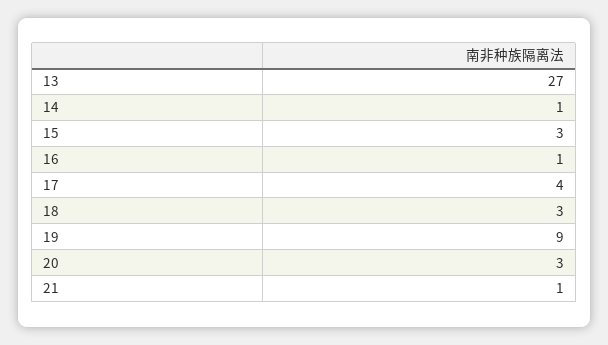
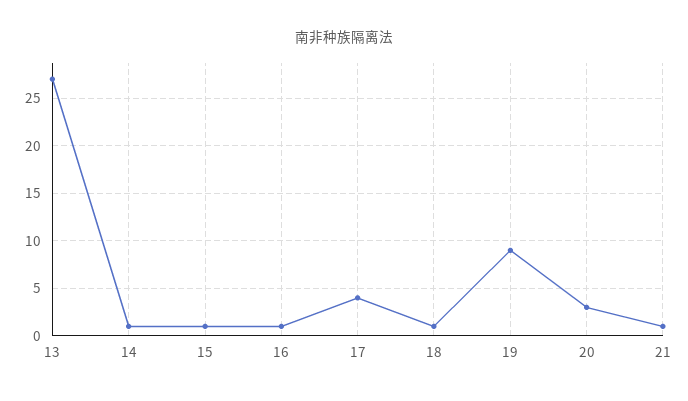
15: 3 -> 1
18: 3 -> 1

